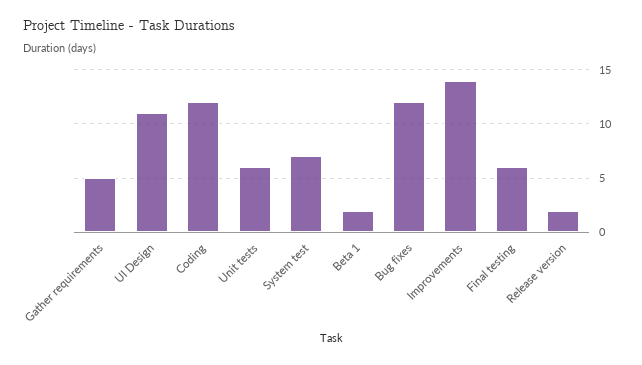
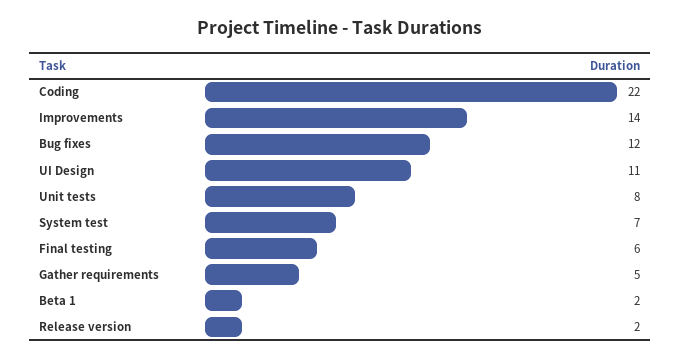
Coding: 12 -> 22
Unit tests: 6 -> 8

